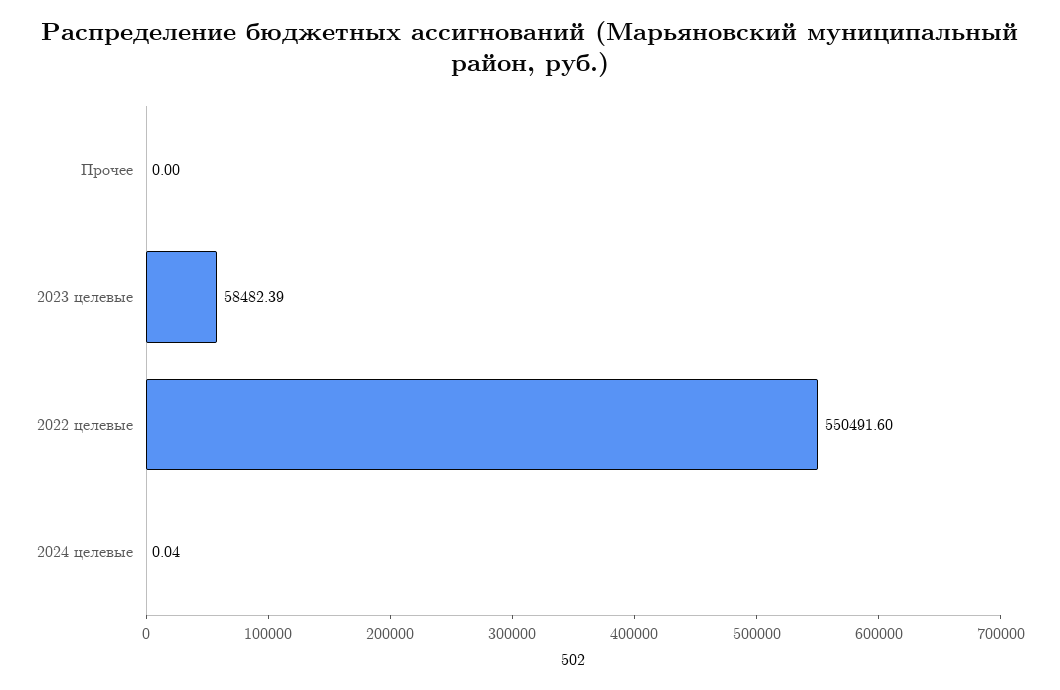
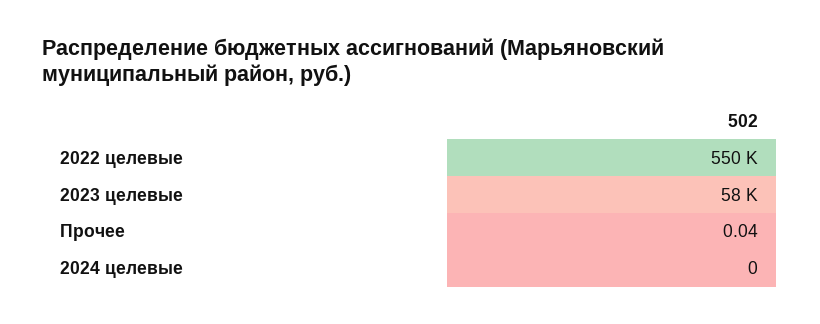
Прочее: 0 -> 0.04
2024 целевые: 0.04 -> 0

